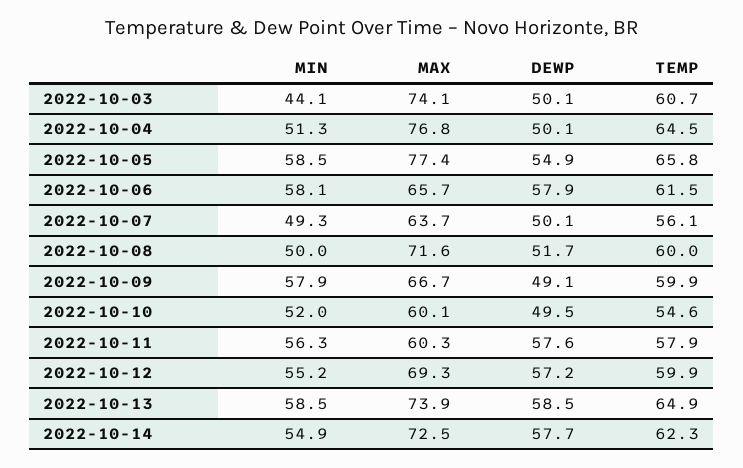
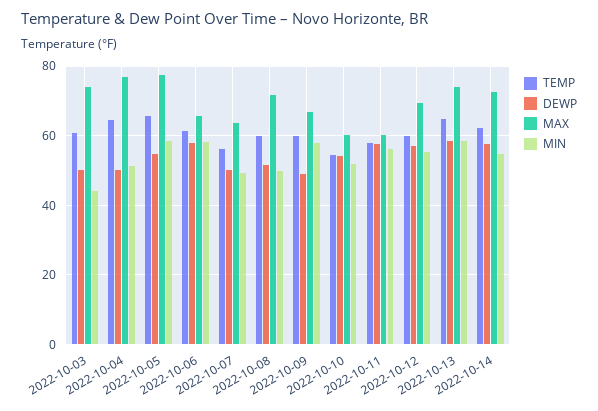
DEWP, 2022-10-10: 49.5 -> 54

